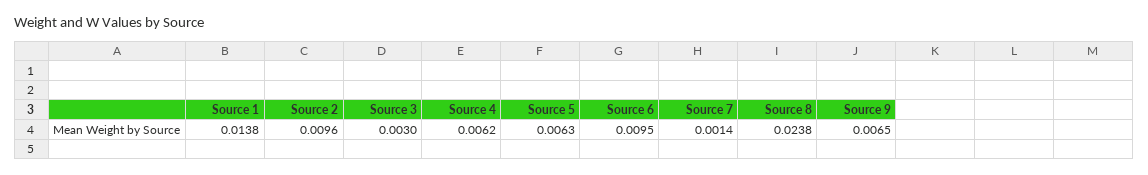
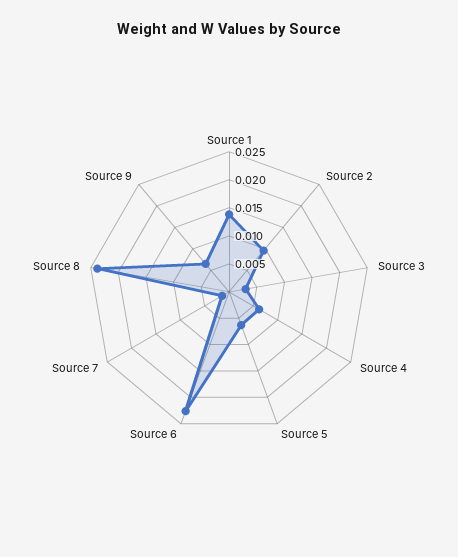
Source 6: 0.0095 -> 0.0225

